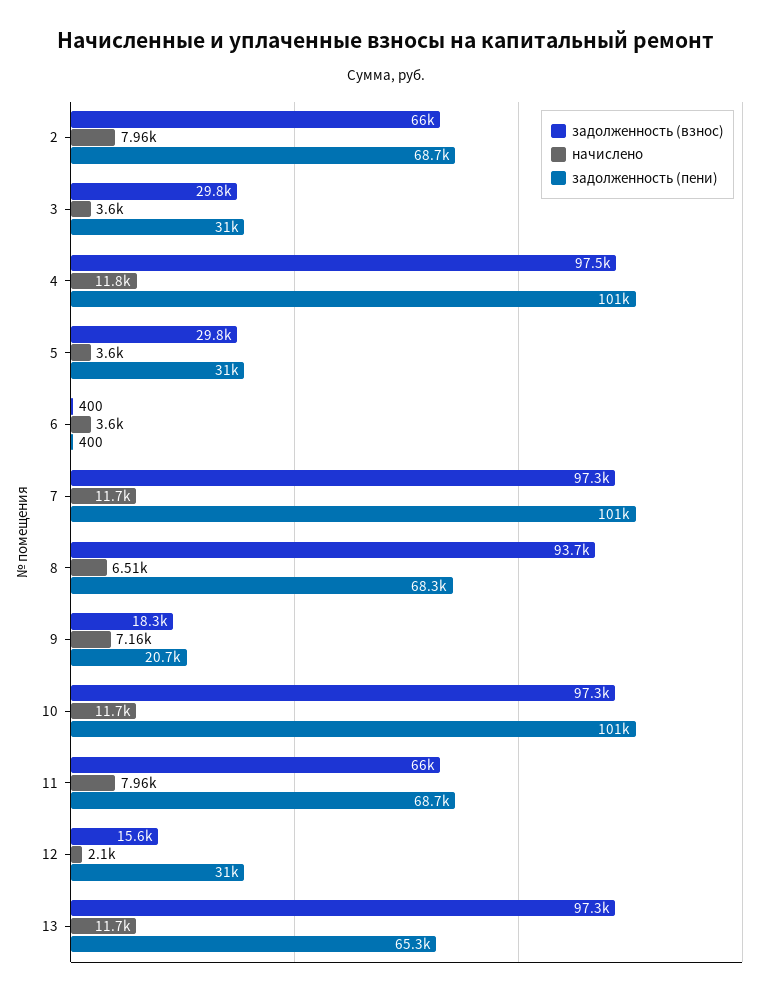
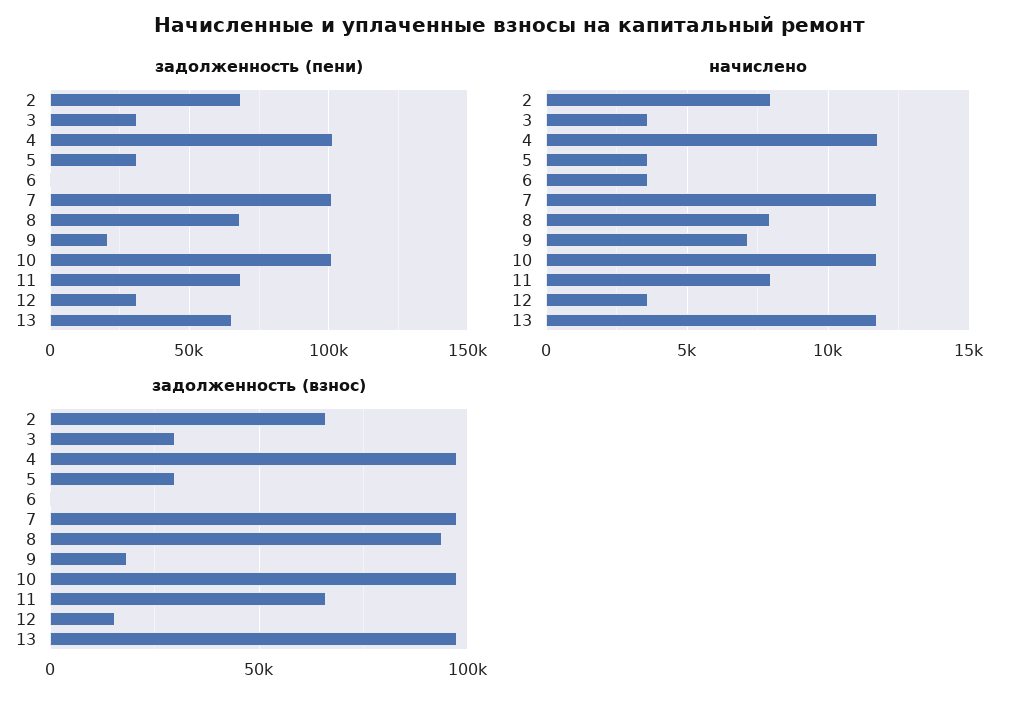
начислено, 8: 6510 -> 8000
начислено, 12: 2100 -> 3500

